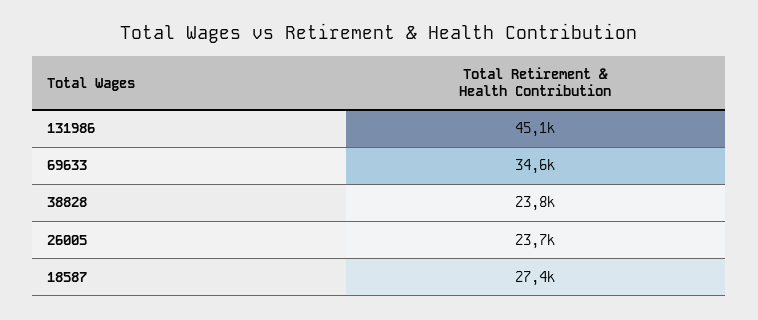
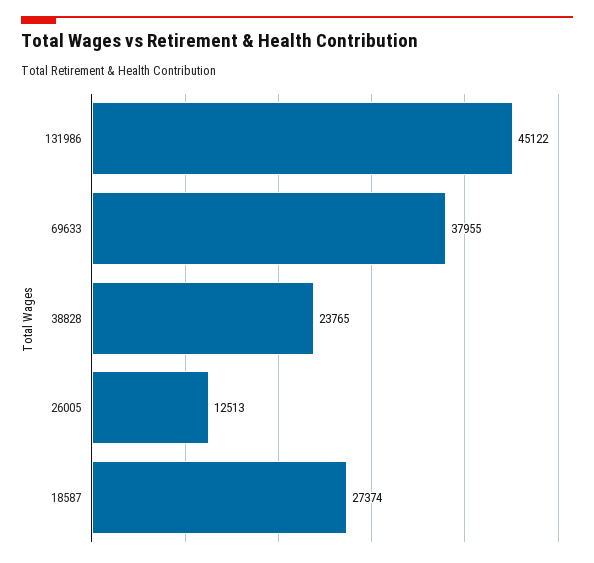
69633: 34600 -> 37955
26005: 23700 -> 12513

